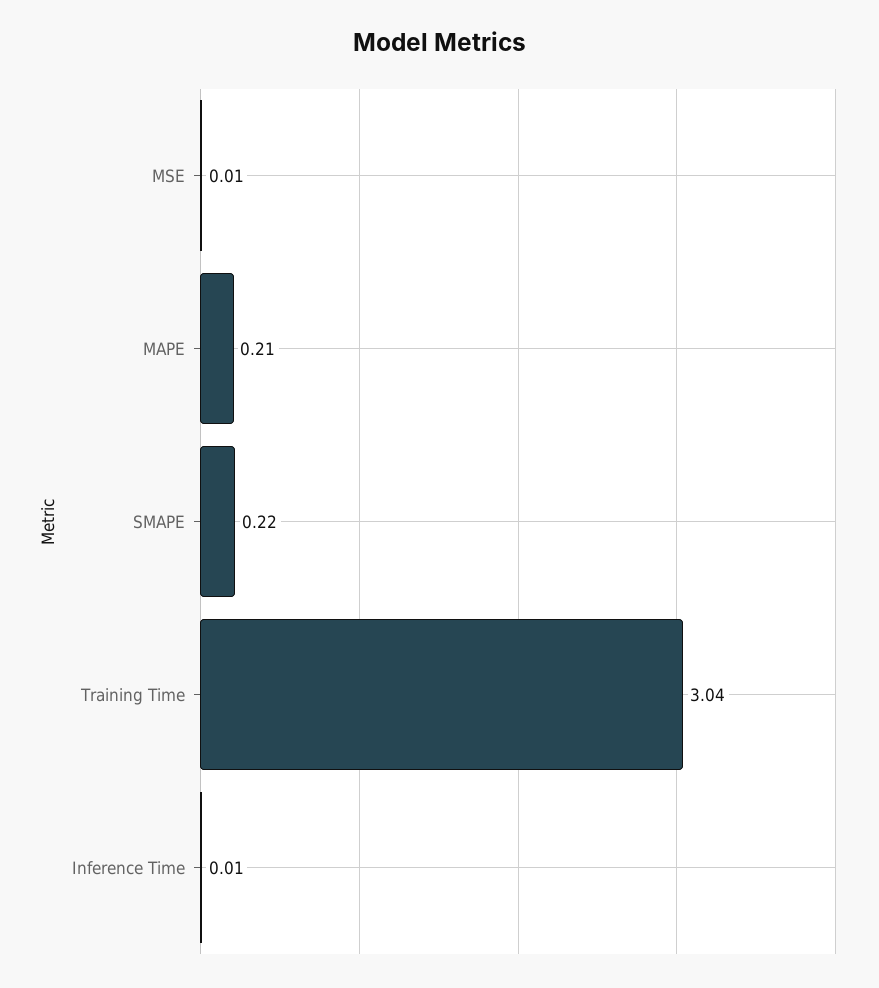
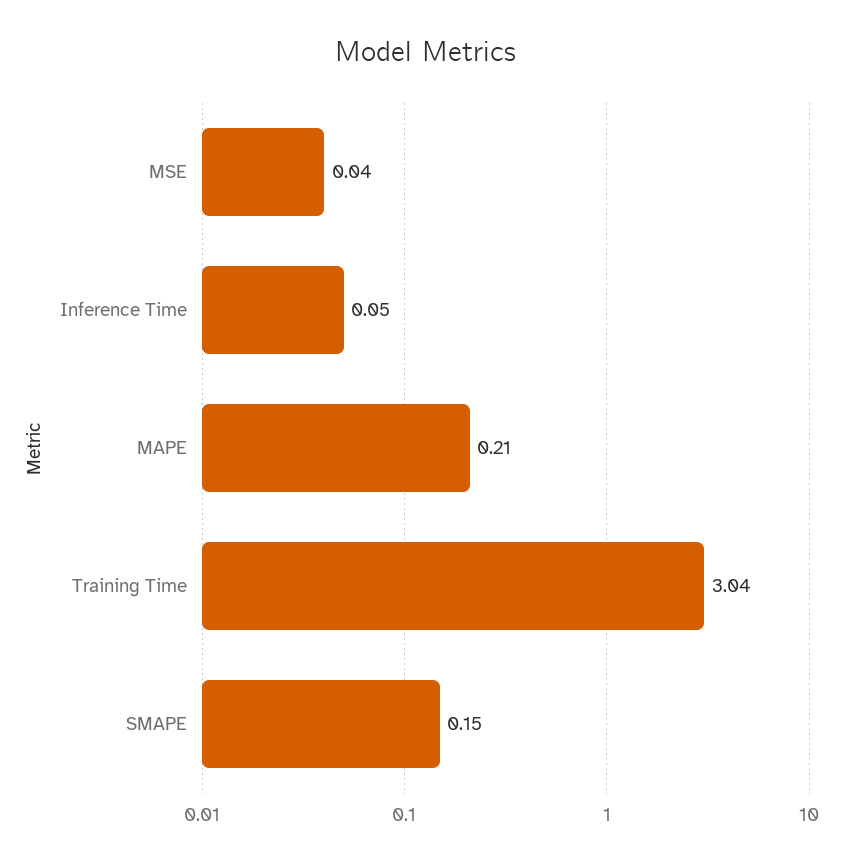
MSE: 0.01 -> 0.04
SMAPE: 0.22 -> 0.15
Inference Time: 0.01 -> 0.05

